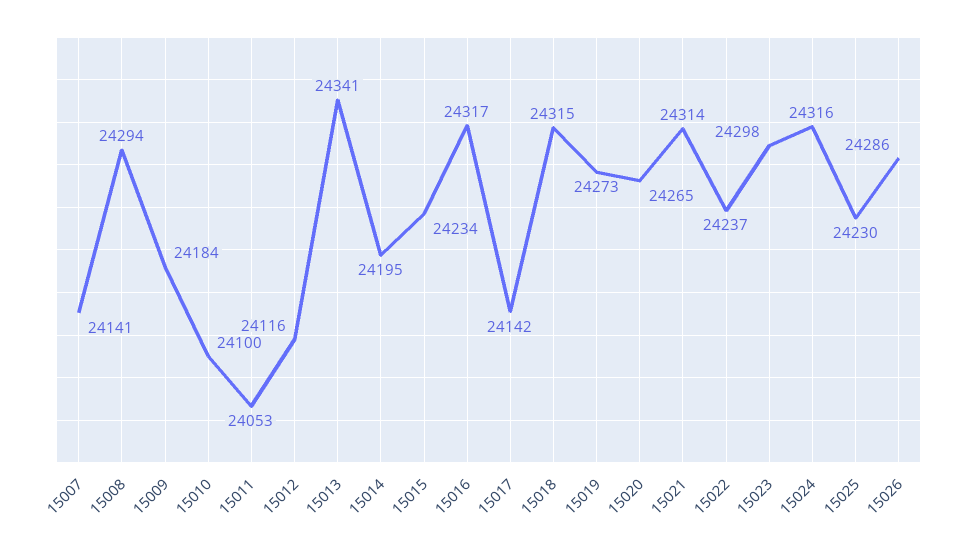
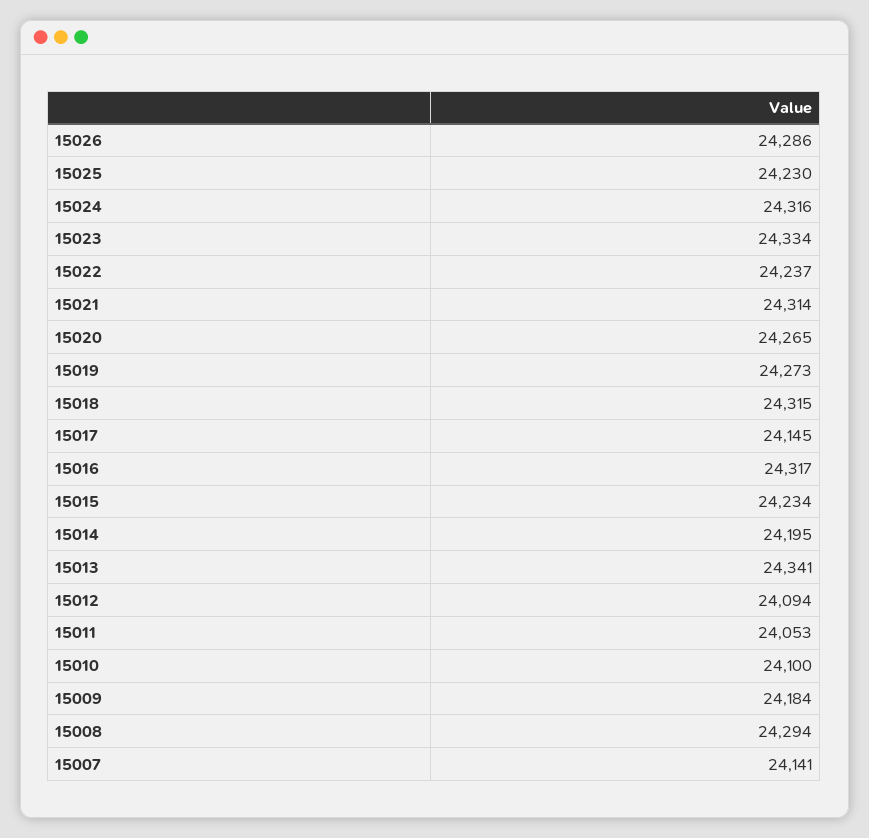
15012: 24116 -> 24094
15017: 24142 -> 24145
15023: 24298 -> 24334

